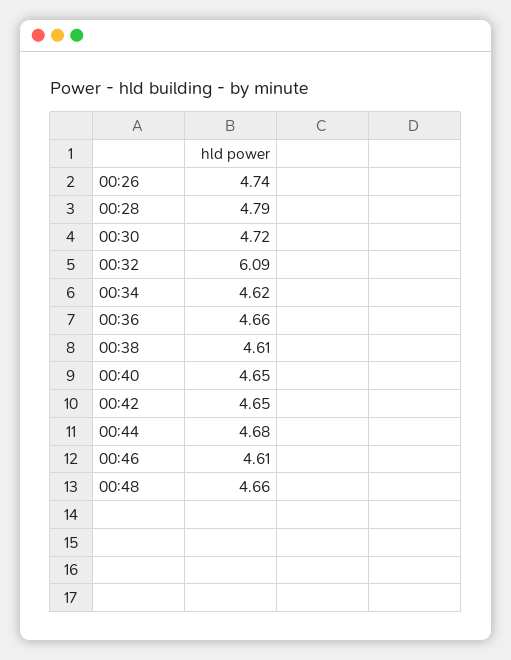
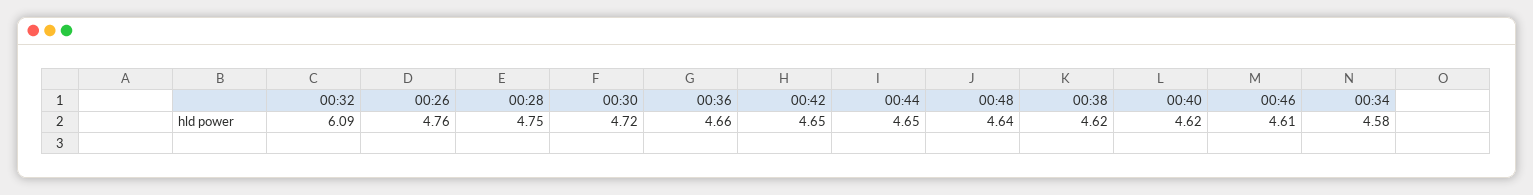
00:26: 4.74 -> 4.76
00:28: 4.79 -> 4.75
00:34: 4.62 -> 4.58
00:38: 4.61 -> 4.62
00:40: 4.65 -> 4.62
00:44: 4.68 -> 4.65
00:48: 4.66 -> 4.64

